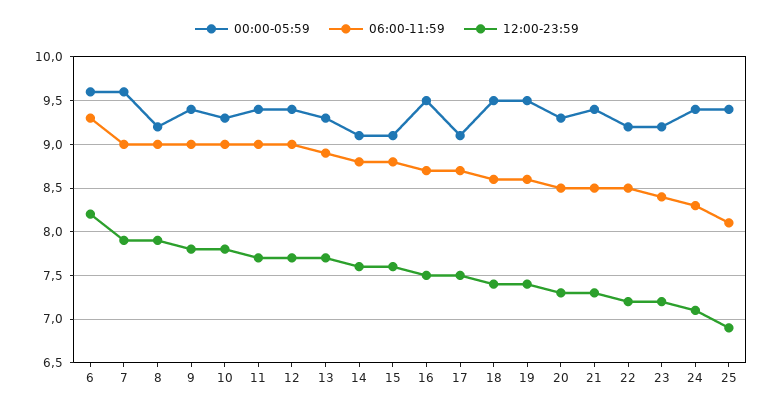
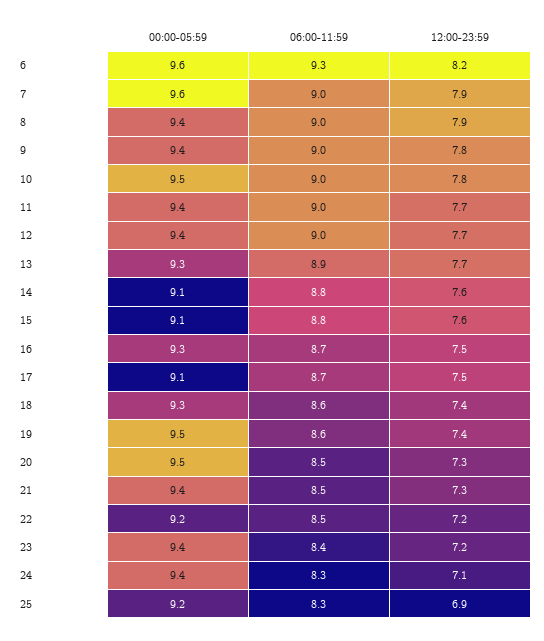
00:00-05:59, 8: 9.2 -> 9.4
00:00-05:59, 10: 9.3 -> 9.5
00:00-05:59, 16: 9.5 -> 9.3
00:00-05:59, 18: 9.5 -> 9.3
00:00-05:59, 20: 9.3 -> 9.5
00:00-05:59, 23: 9.2 -> 9.4
00:00-05:59, 25: 9.4 -> 9.2
06:00-11:59, 25: 8.1 -> 8.3

